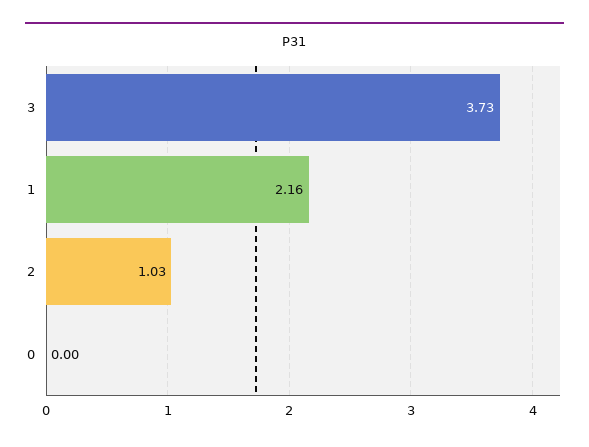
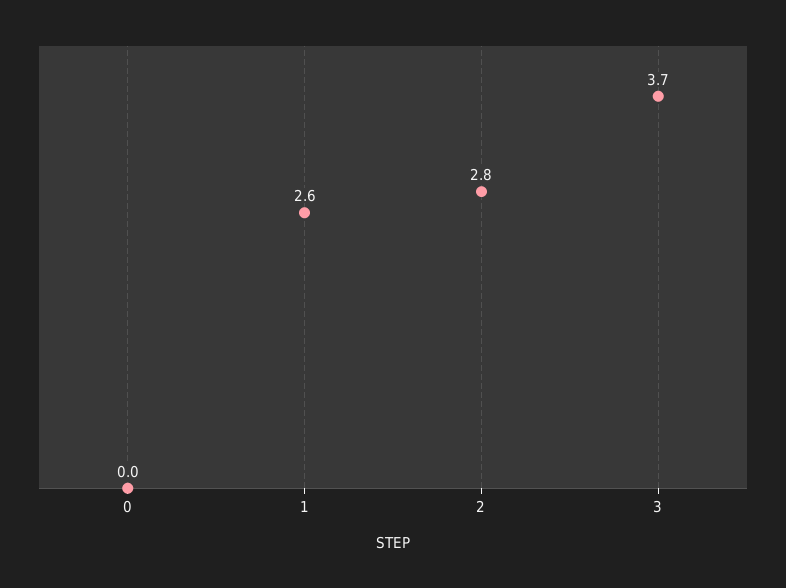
1: 2.16 -> 2.6
2: 1.03 -> 2.8

